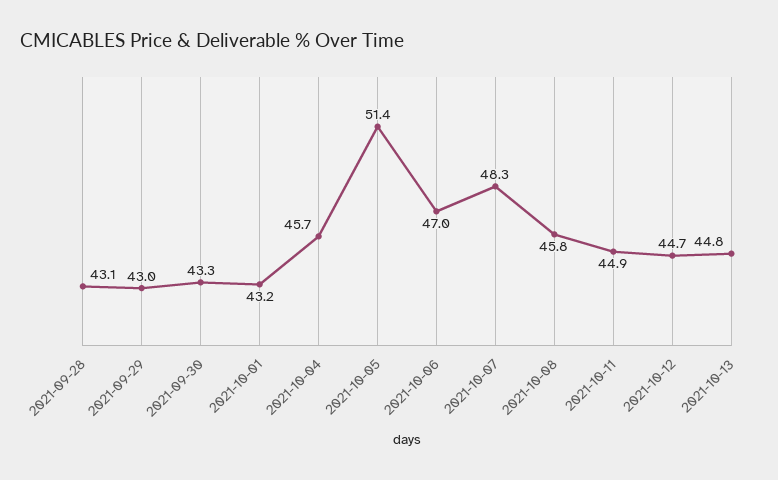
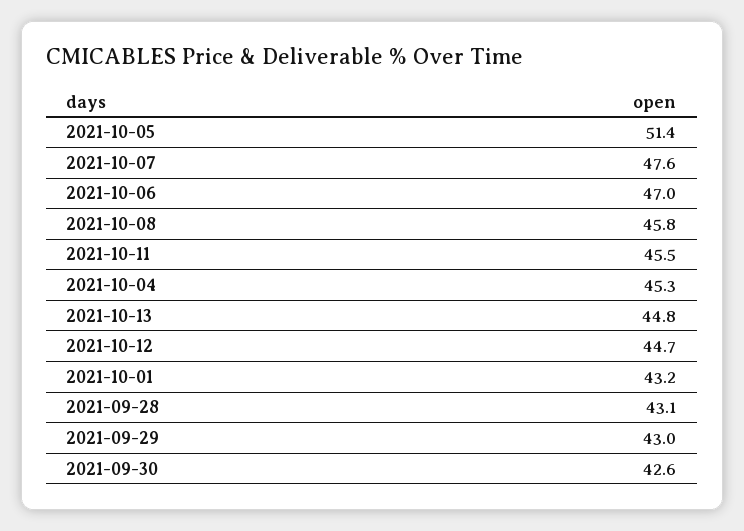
2021-09-30: 43.3 -> 42.6
2021-10-04: 45.7 -> 45.3
2021-10-07: 48.3 -> 47.6
2021-10-11: 44.9 -> 45.5

